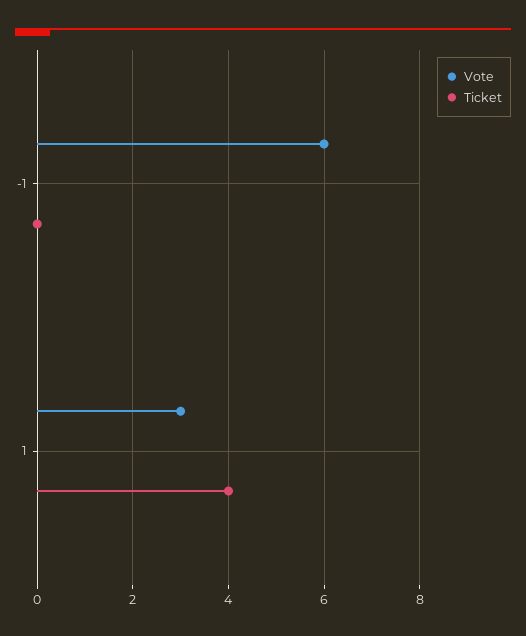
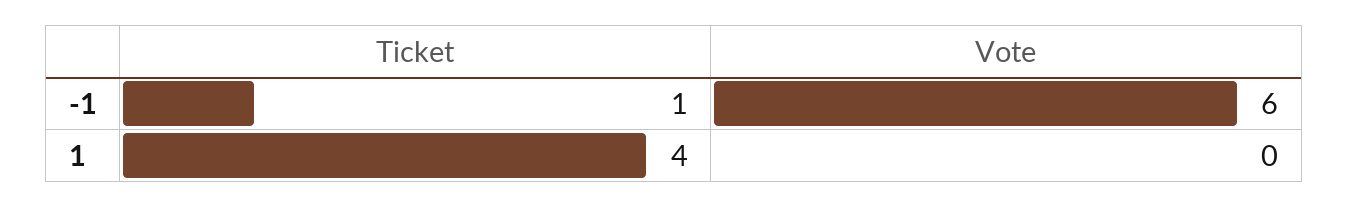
Ticket, -1: 0 -> 1
Vote, 1: 3 -> 0

